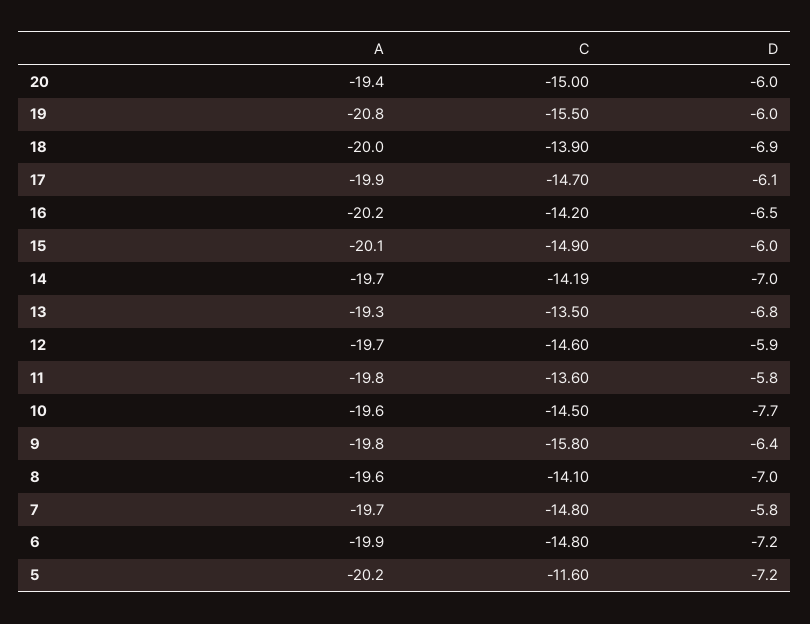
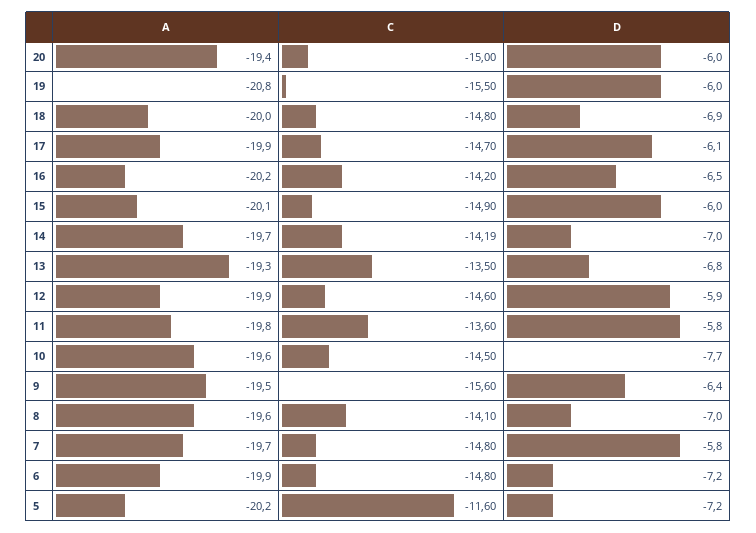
C, 18: -13.9 -> -14.8
A, 12: -19.7 -> -19.9
A, 9: -19.8 -> -19.5
C, 9: -15.8 -> -15.6

